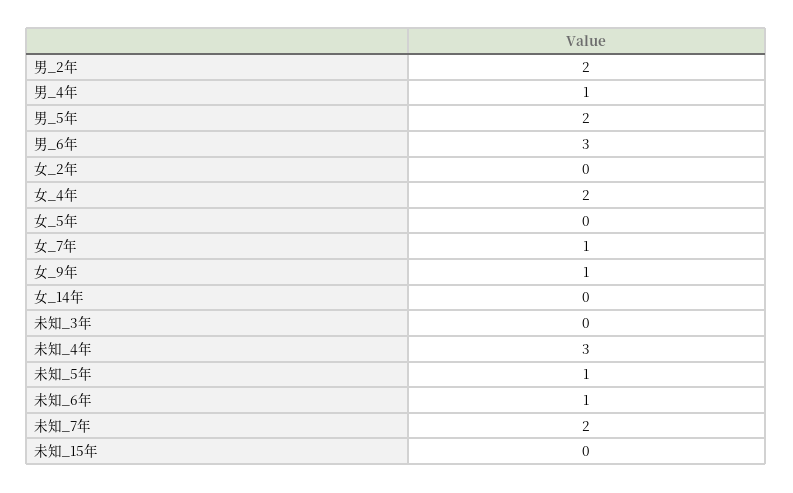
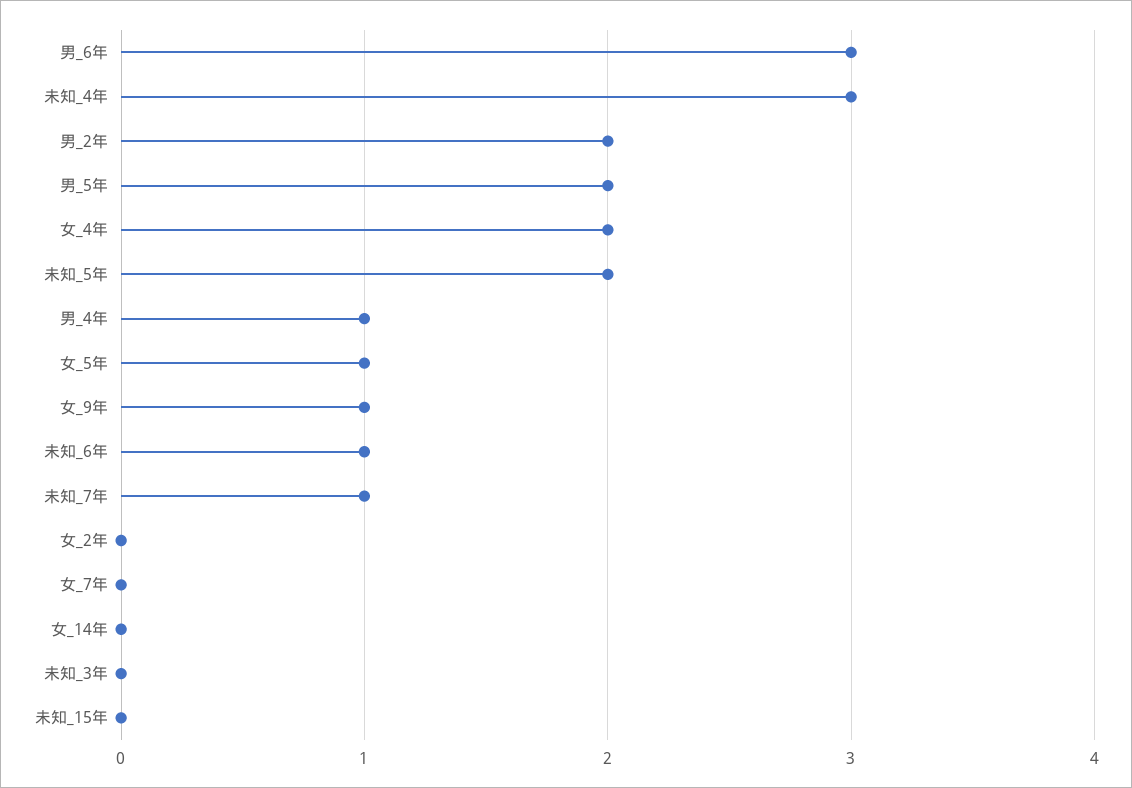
女_5年: 0 -> 1
女_7年: 1 -> 0
未知_5年: 1 -> 2
未知_7年: 2 -> 1

